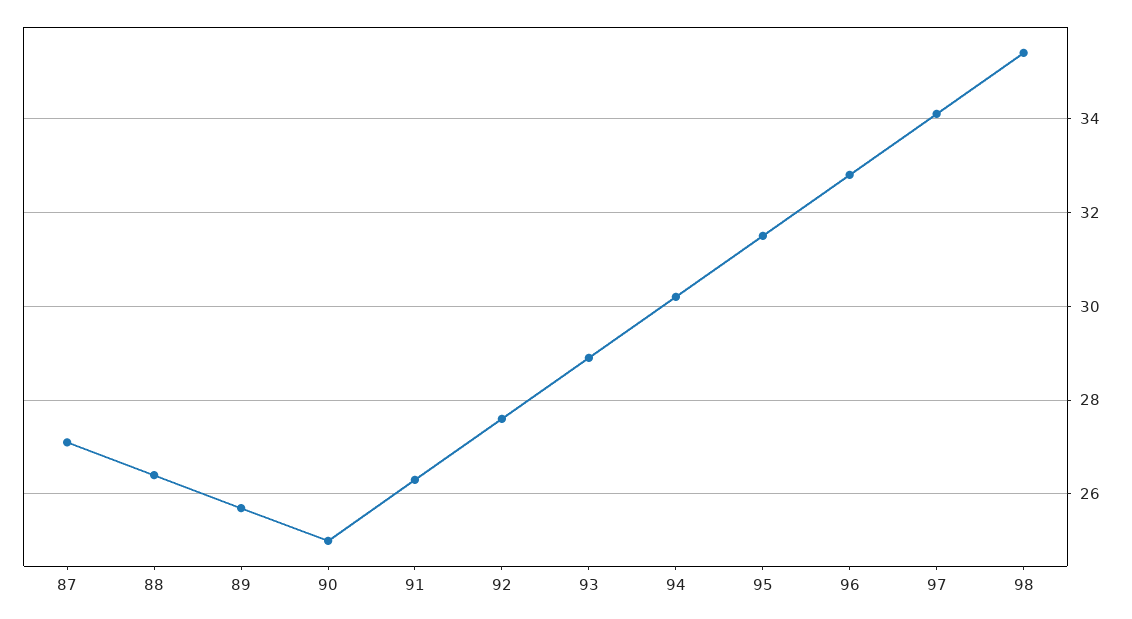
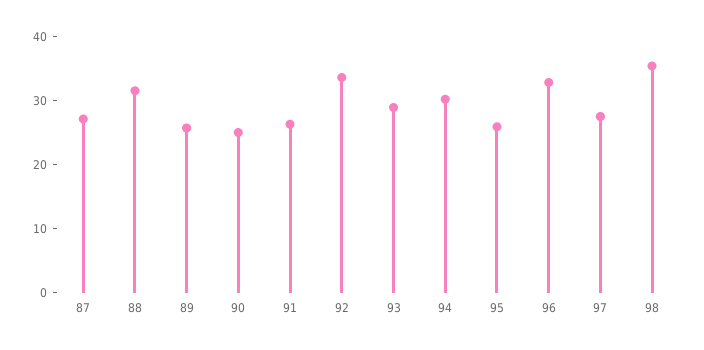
88: 26.5 -> 32
92: 27.5 -> 34
95: 31.5 -> 26
97: 34 -> 28

